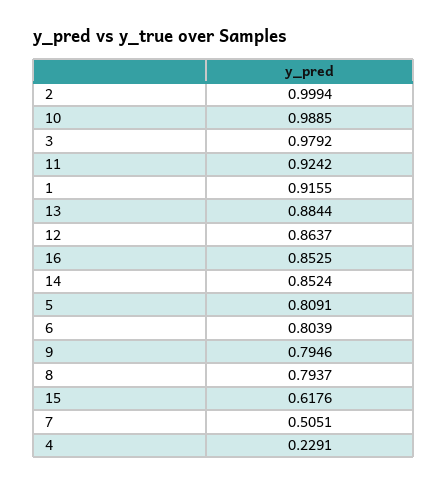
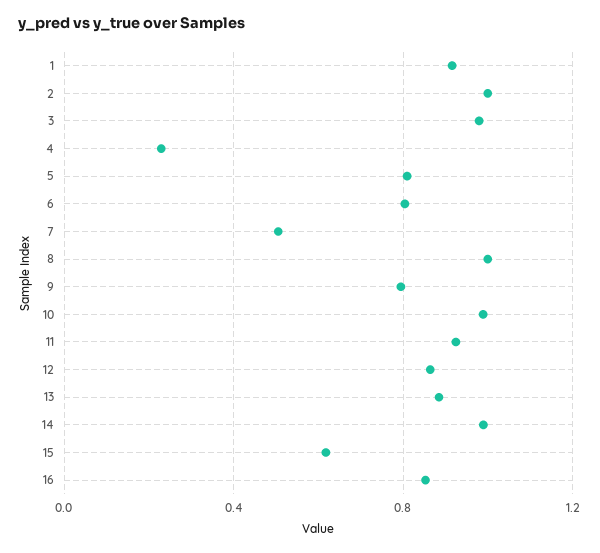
14: 0.8524 -> 1
8: 0.7937 -> 1

